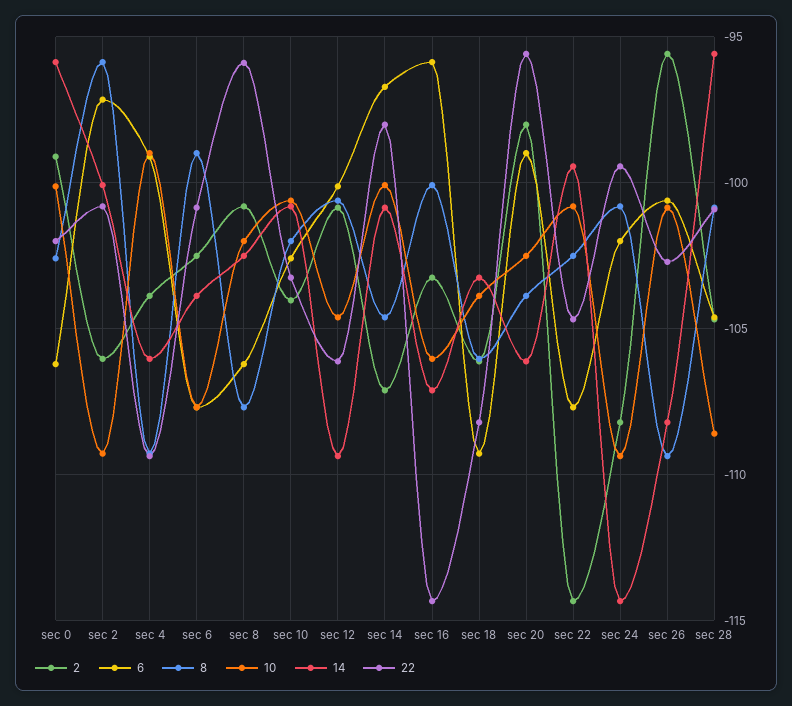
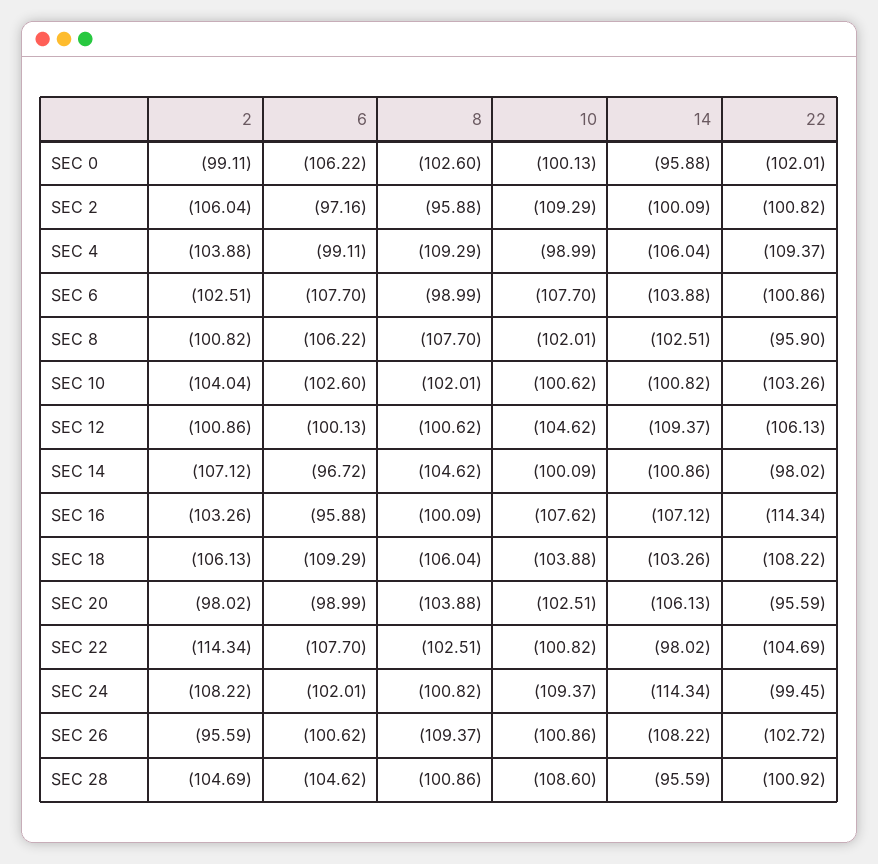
10, sec 16: -106 -> -107.62
14, sec 22: -99.5 -> -98.02

